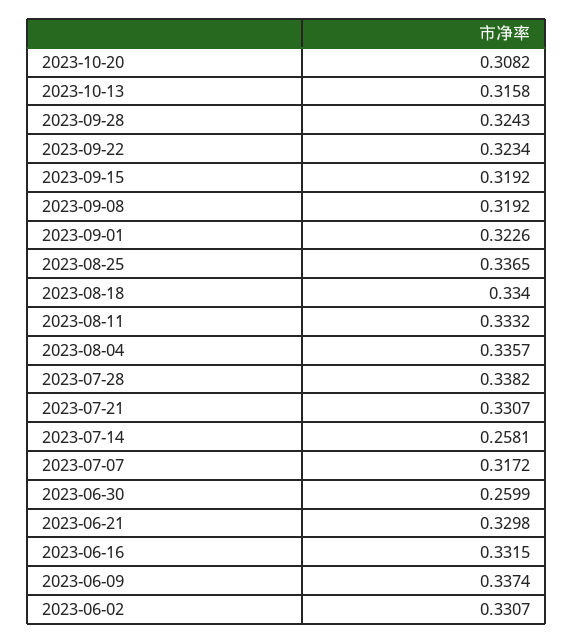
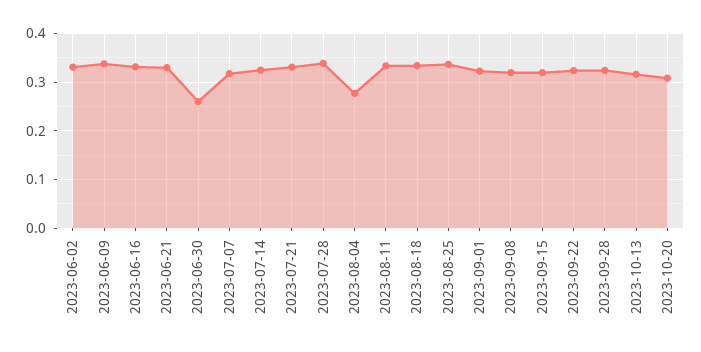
2023-08-04: 0.3357 -> 0.28
2023-07-14: 0.2581 -> 0.32

